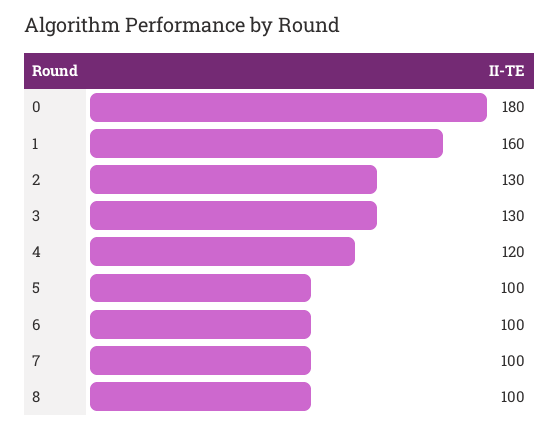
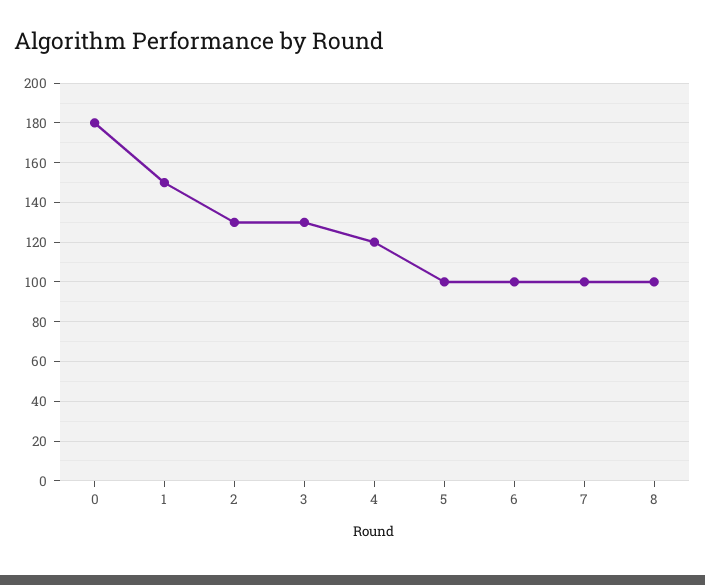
1: 160 -> 150

